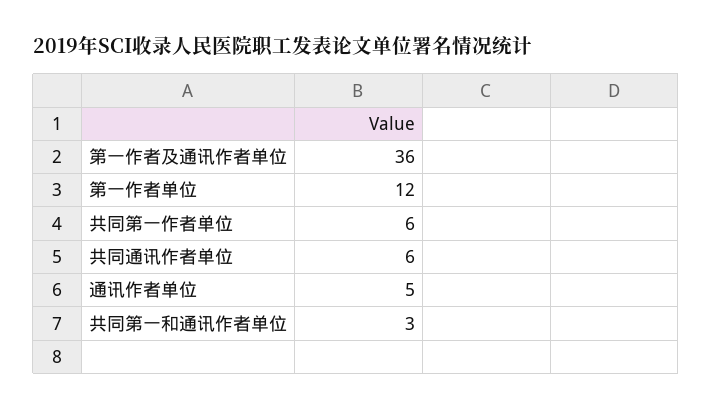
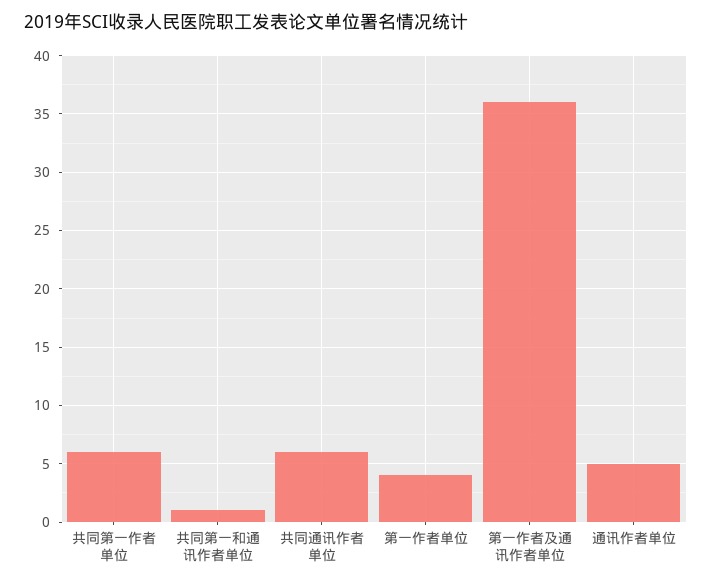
第一作者单位: 12 -> 4
共同第一和通讯作者单位: 3 -> 1

